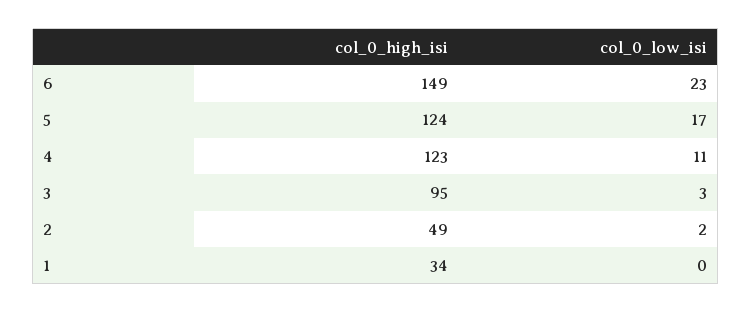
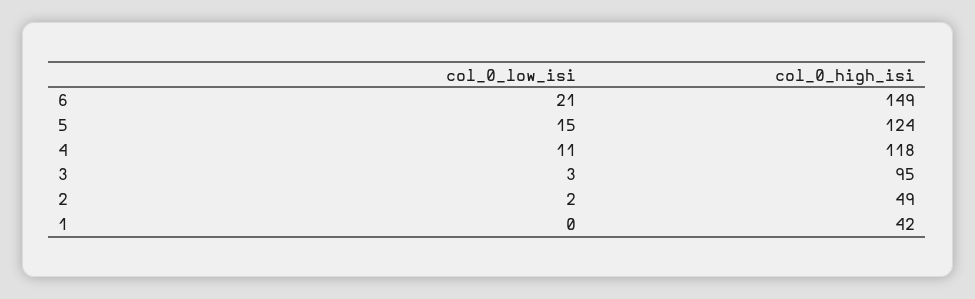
col_0_low_isi, 6: 23 -> 21
col_0_low_isi, 5: 17 -> 15
col_0_high_isi, 4: 123 -> 118
col_0_high_isi, 1: 34 -> 42

